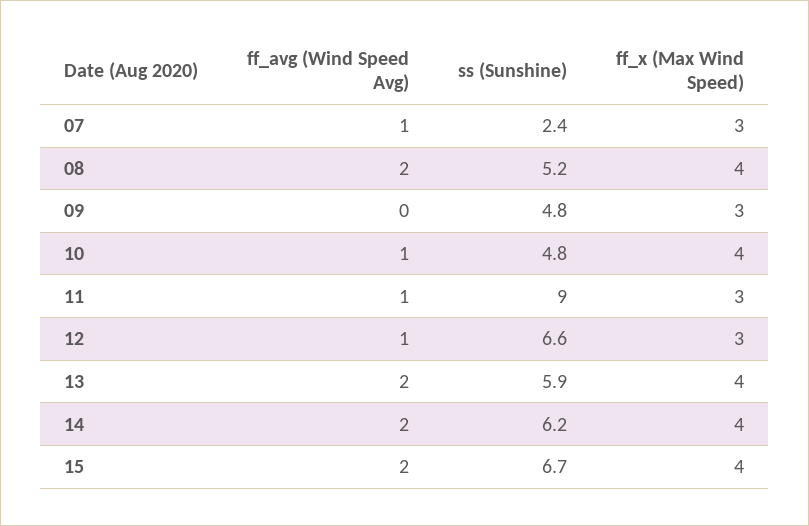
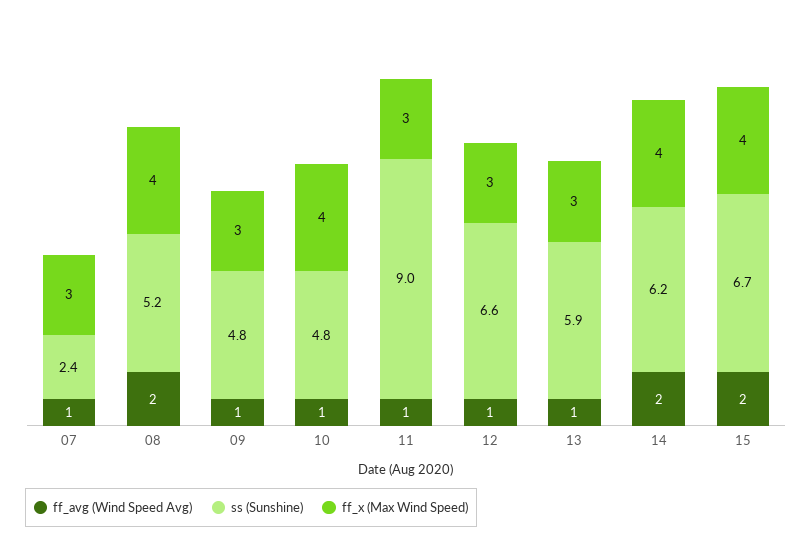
ff_avg (Wind Speed Avg), 09: 0 -> 1
ff_avg (Wind Speed Avg), 13: 2 -> 1
ff_x (Max Wind Speed), 13: 4 -> 3

